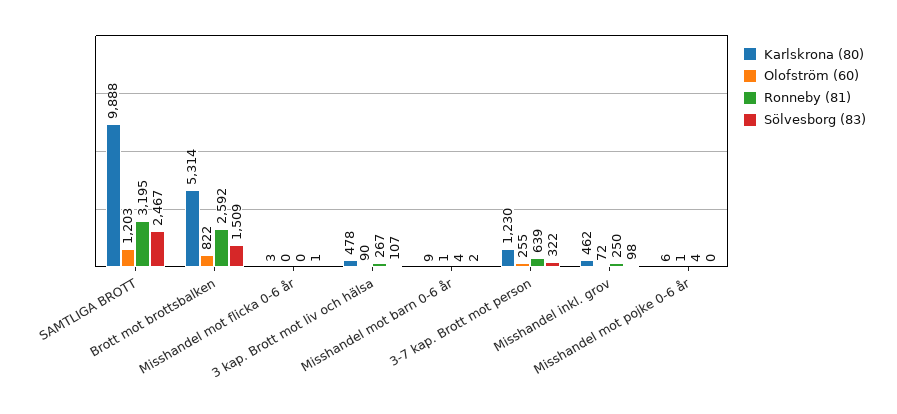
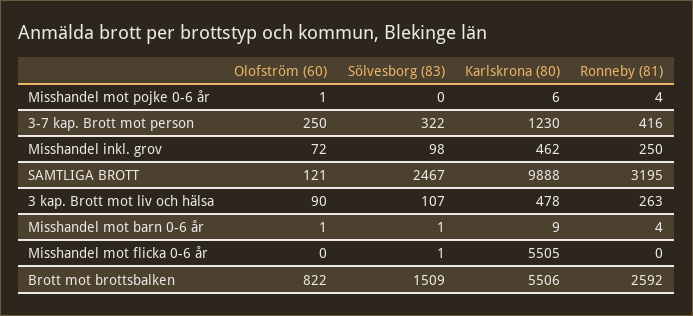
Olofström (60), SAMTLIGA BROTT: 1203 -> 121
Karlskrona (80), Brott mot brottsbalken: 5314 -> 5506
Karlskrona (80), Misshandel mot flicka 0-6 år: 3 -> 5505
Ronneby (81), 3 kap. Brott mot liv och hälsa: 267 -> 263
Sölvesborg (83), Misshandel mot barn 0-6 år: 2 -> 1
Olofström (60), 3-7 kap. Brott mot person: 255 -> 250
Ronneby (81), 3-7 kap. Brott mot person: 639 -> 416

